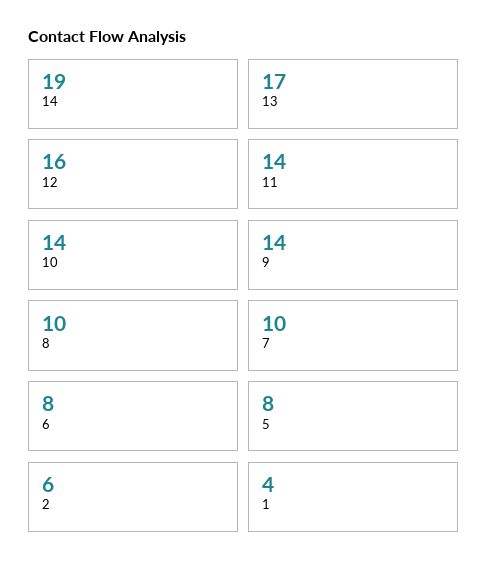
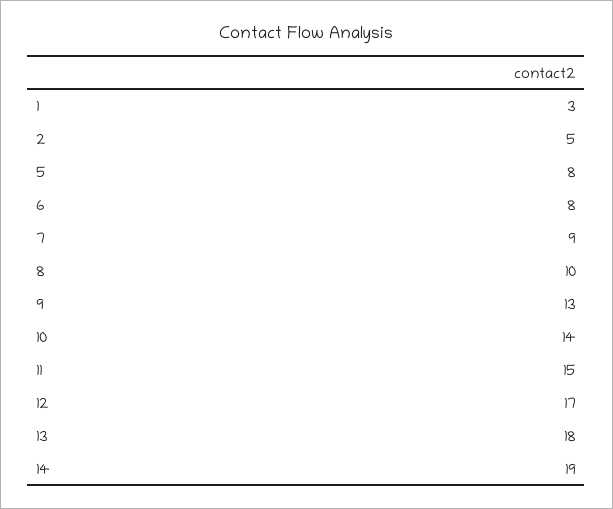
13: 17 -> 18
12: 16 -> 17
11: 14 -> 15
9: 14 -> 13
7: 10 -> 9
2: 6 -> 5
1: 4 -> 3

